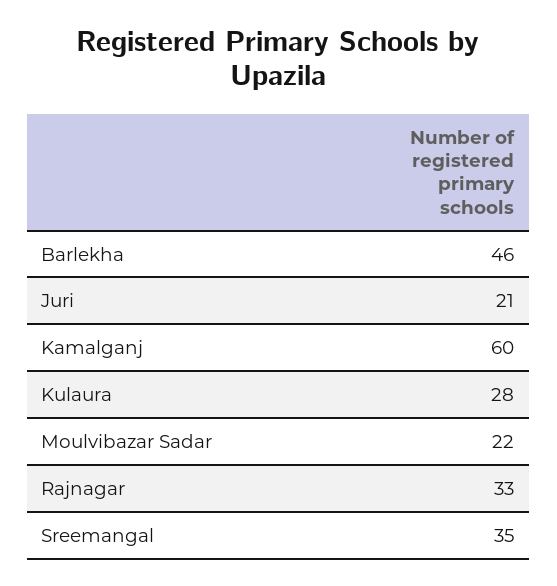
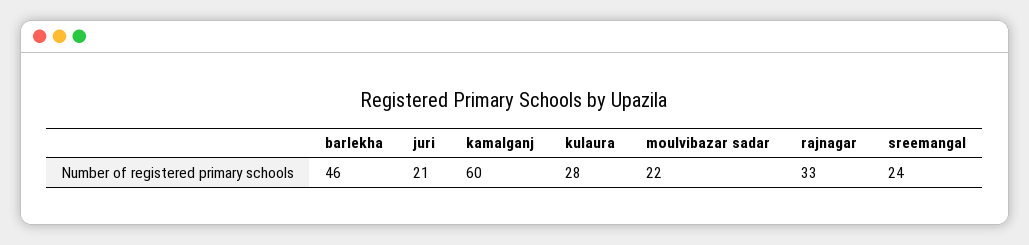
Sreemangal: 35 -> 24

